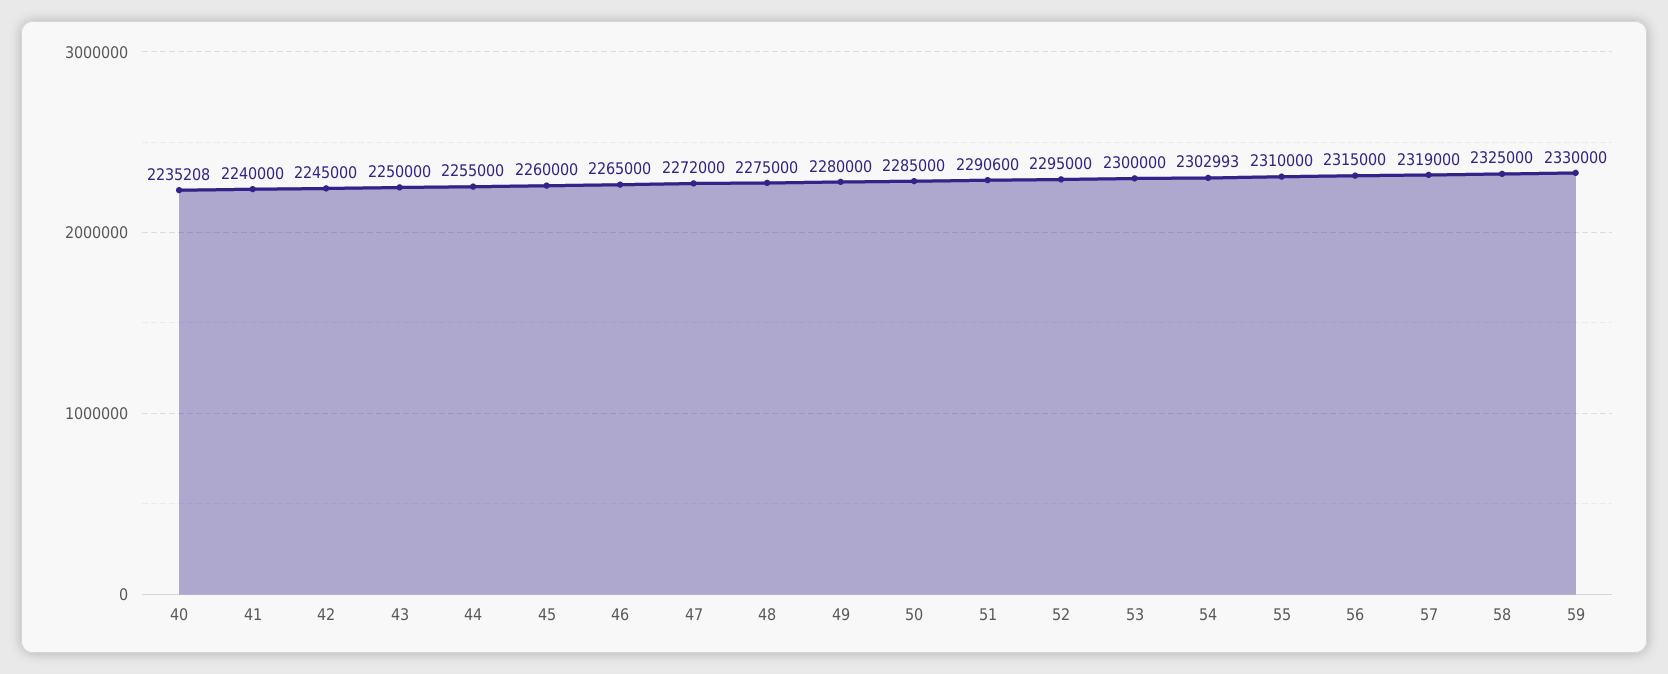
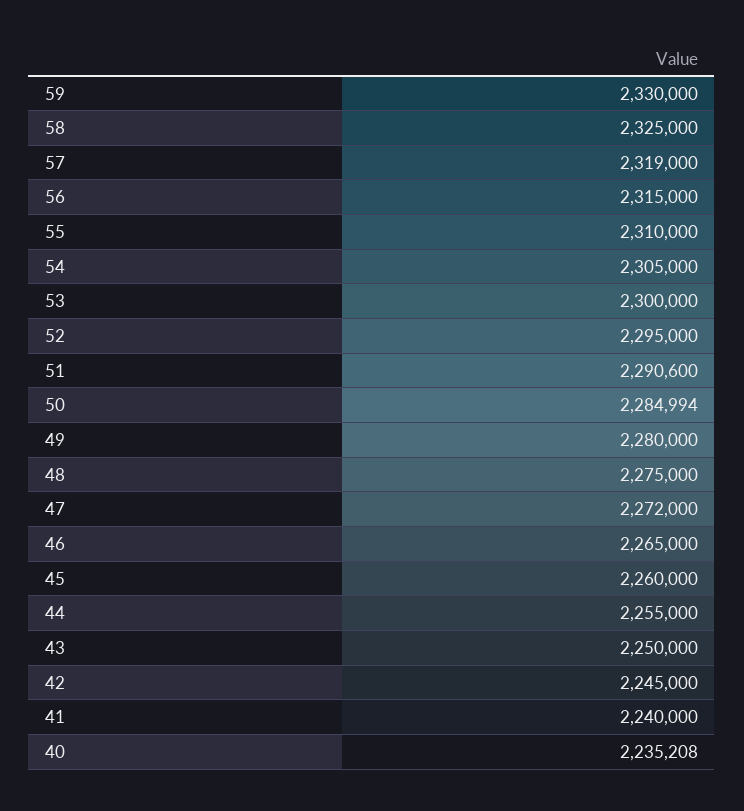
50: 2285000 -> 2284994
54: 2302993 -> 2305000

